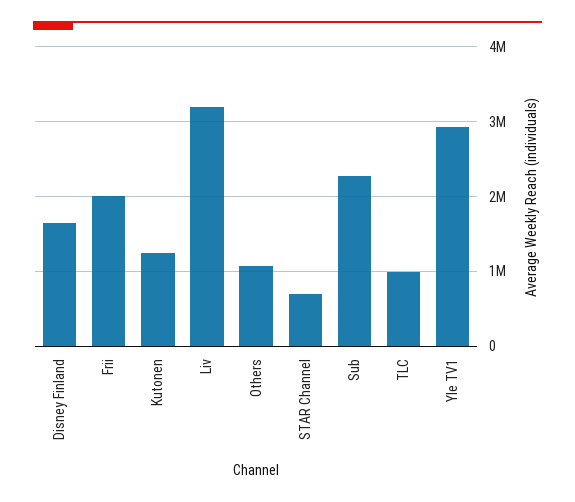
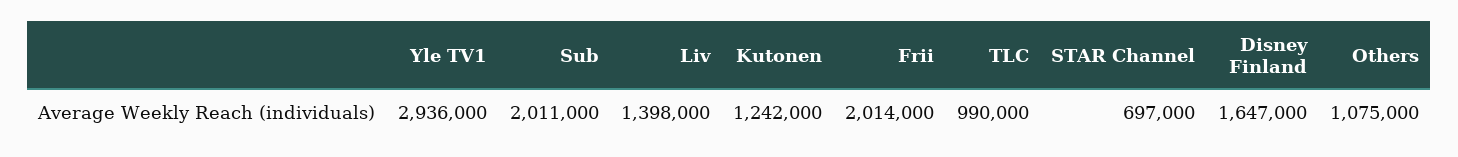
Liv: 3200000 -> 1398000
Sub: 2300000 -> 2011000

